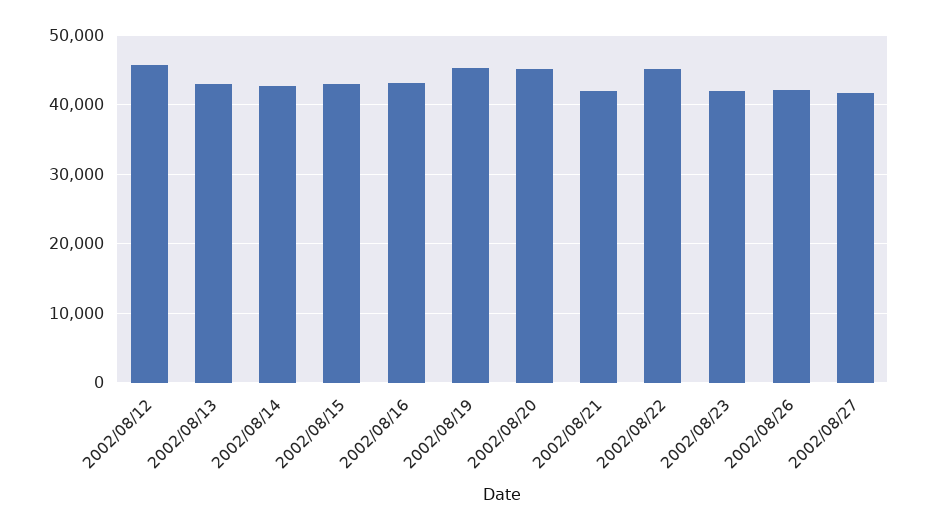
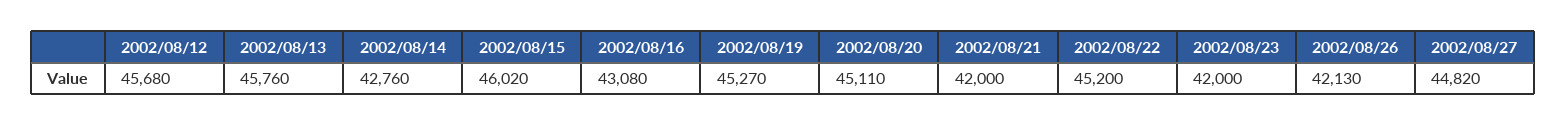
2002/08/13: 43000 -> 45760
2002/08/15: 43000 -> 46020
2002/08/27: 42000 -> 44820

